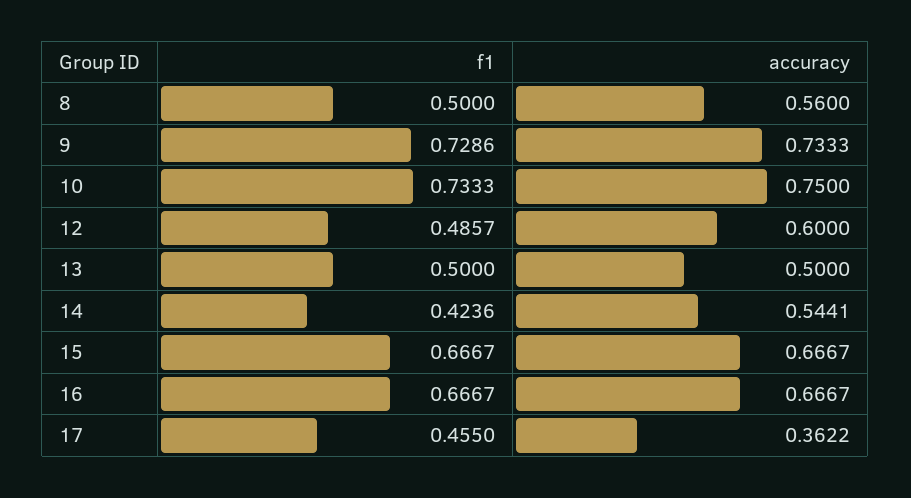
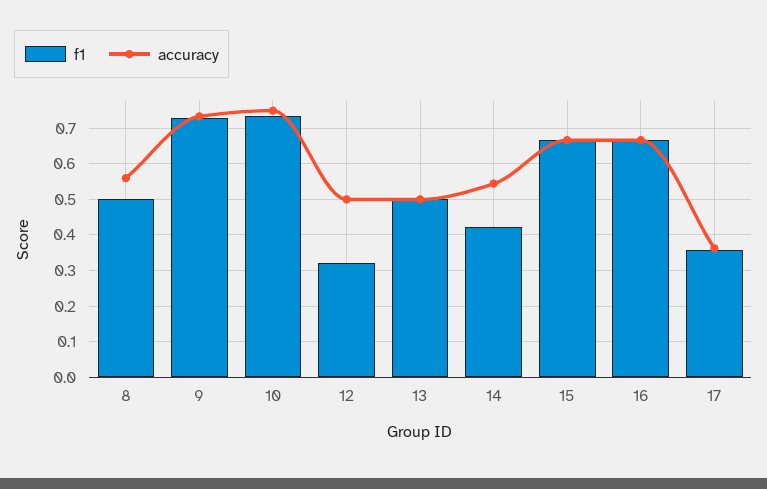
f1, 12: 0.4857 -> 0.32
accuracy, 12: 0.6 -> 0.5
f1, 17: 0.455 -> 0.36

